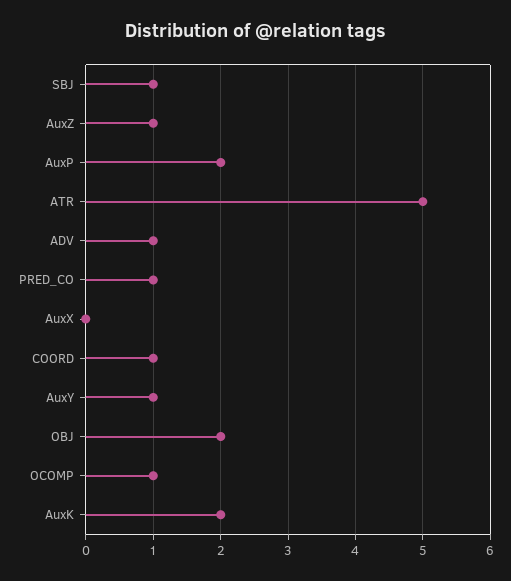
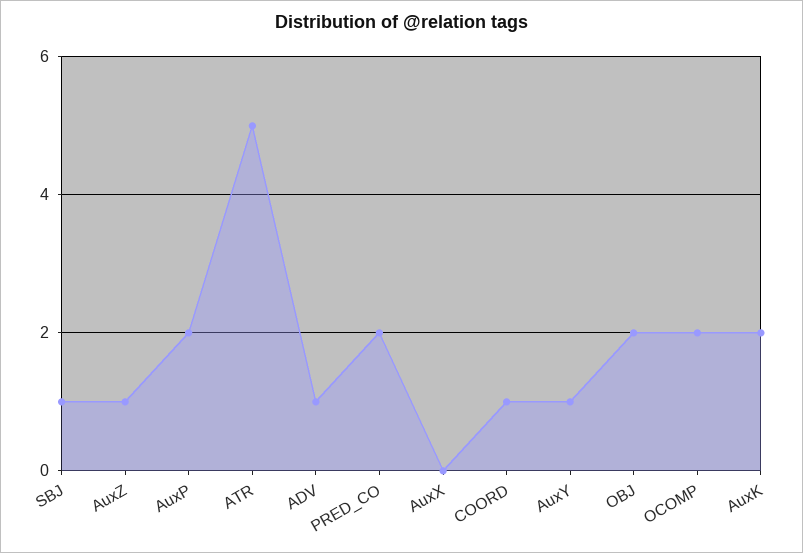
PRED_CO: 1 -> 2
OCOMP: 1 -> 2

